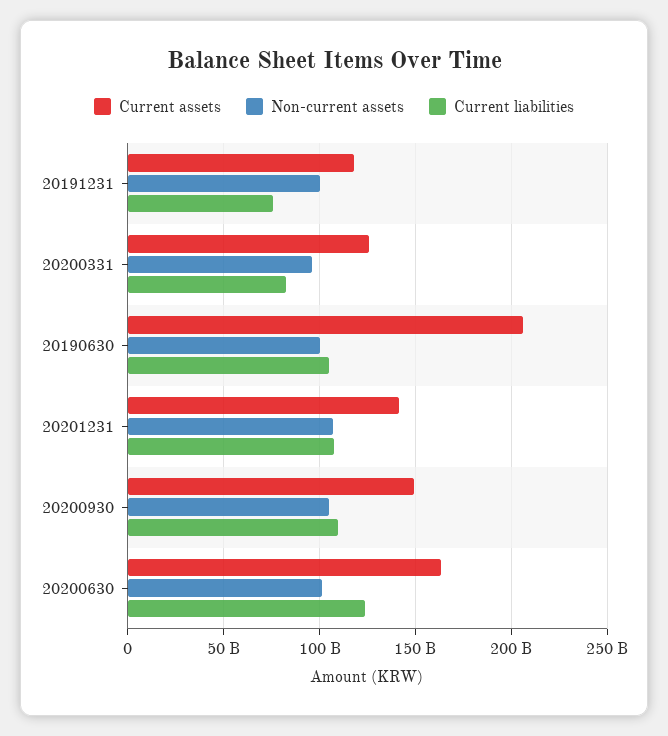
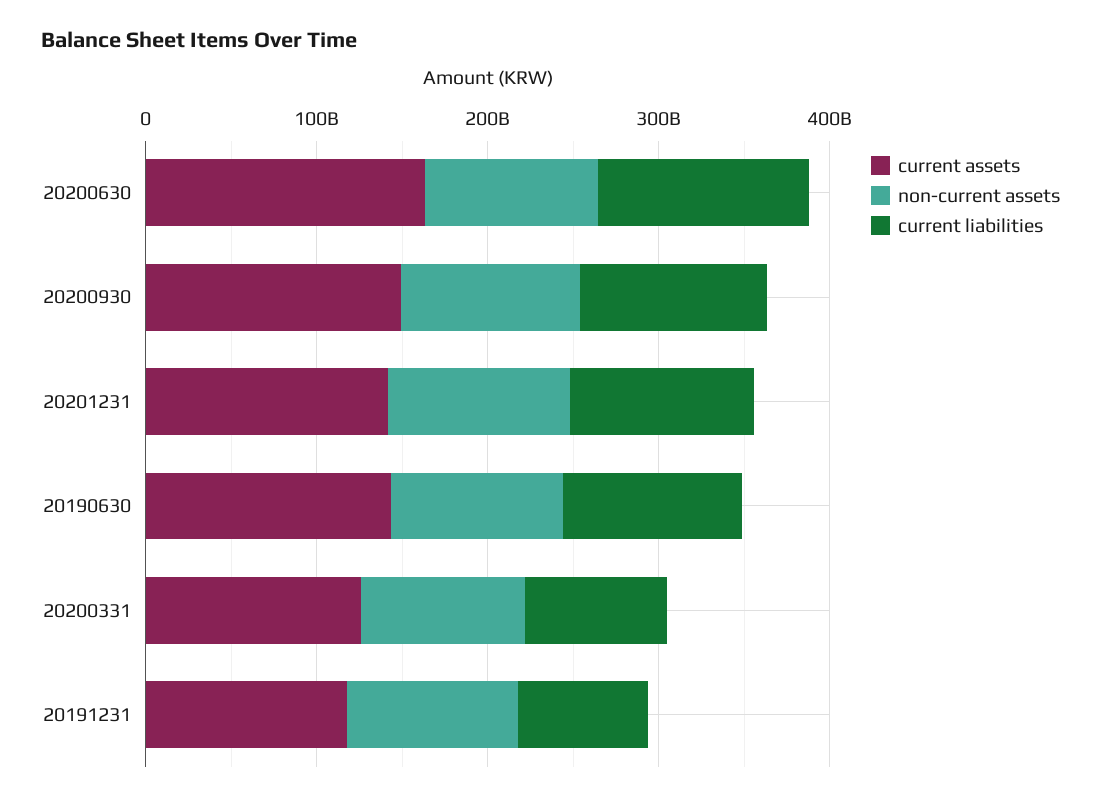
Current assets, 20190630: 205000000000 -> 140000000000

